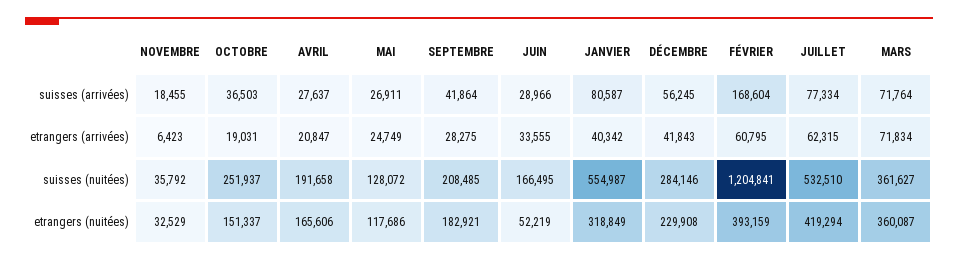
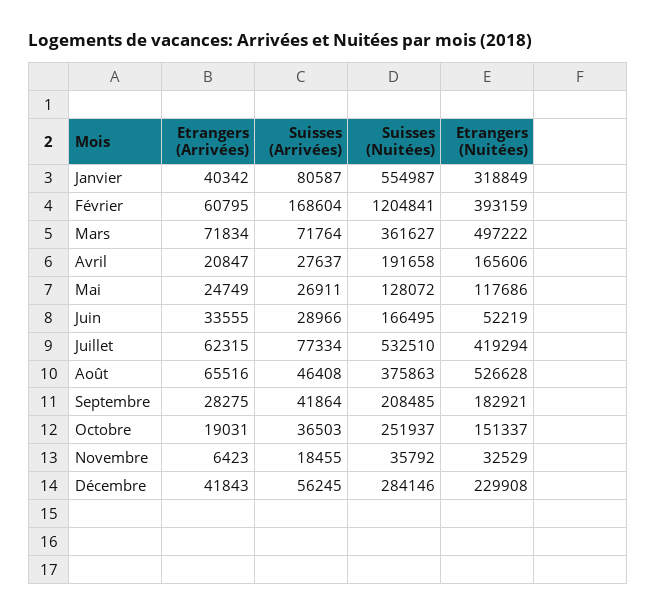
MARS, etrangers (nuitées): 360087 -> 497222
Août, etrangers (arrivées): none -> 65516
Août, suisses (arrivées): none -> 46408
Août, suisses (nuitées): none -> 375863
Août, etrangers (nuitées): none -> 526628

